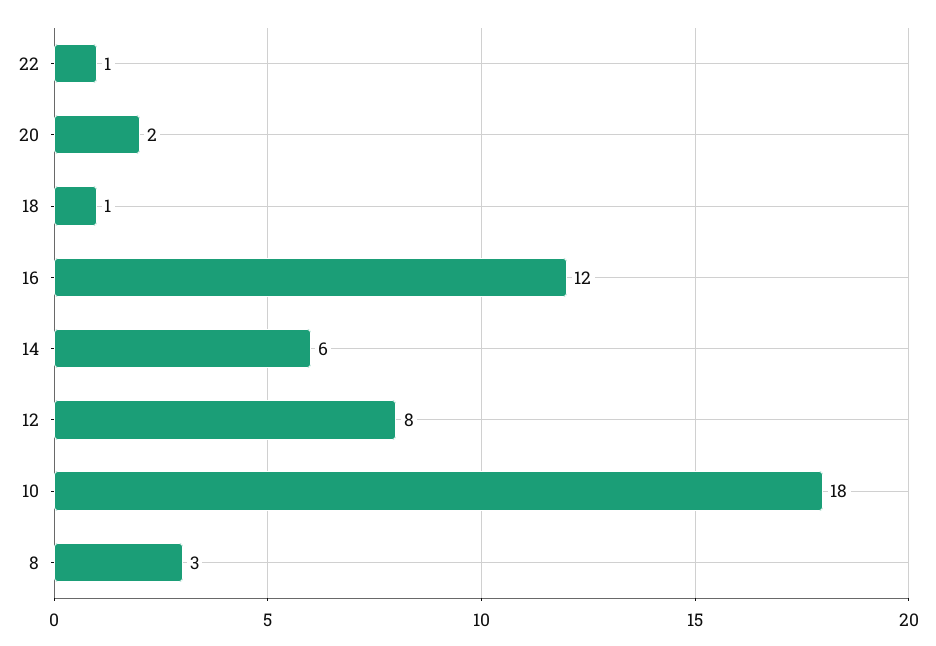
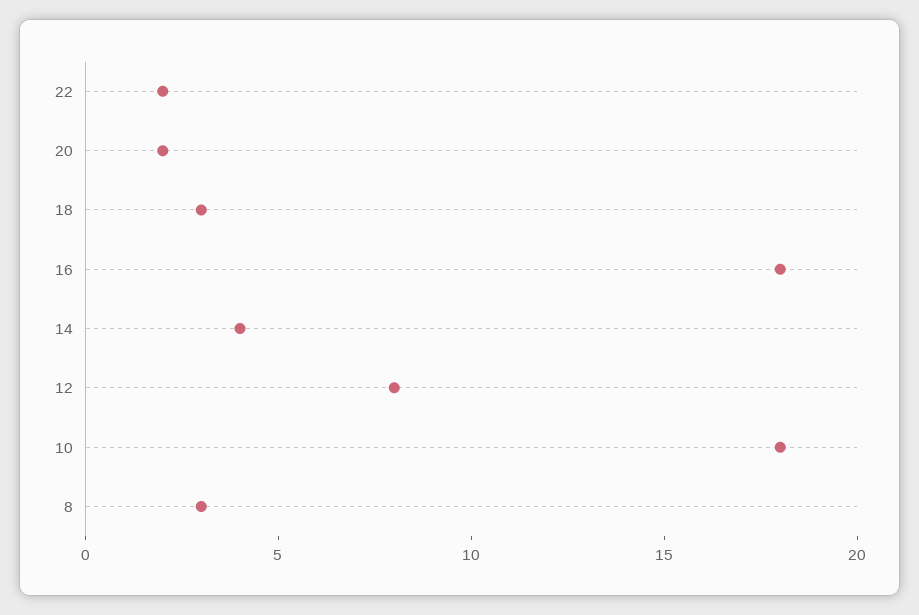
22: 1 -> 2
18: 1 -> 3
16: 12 -> 18
14: 6 -> 4

